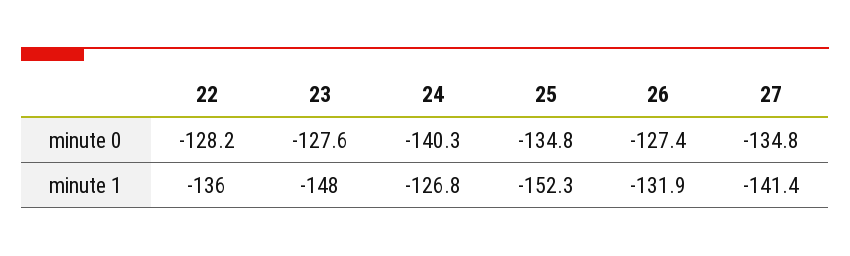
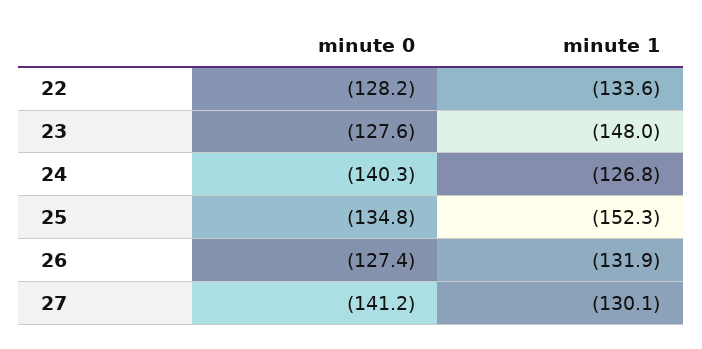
27, minute 0: -134.8 -> -141.2
22, minute 1: -136 -> -133.6
27, minute 1: -141.4 -> -130.1

